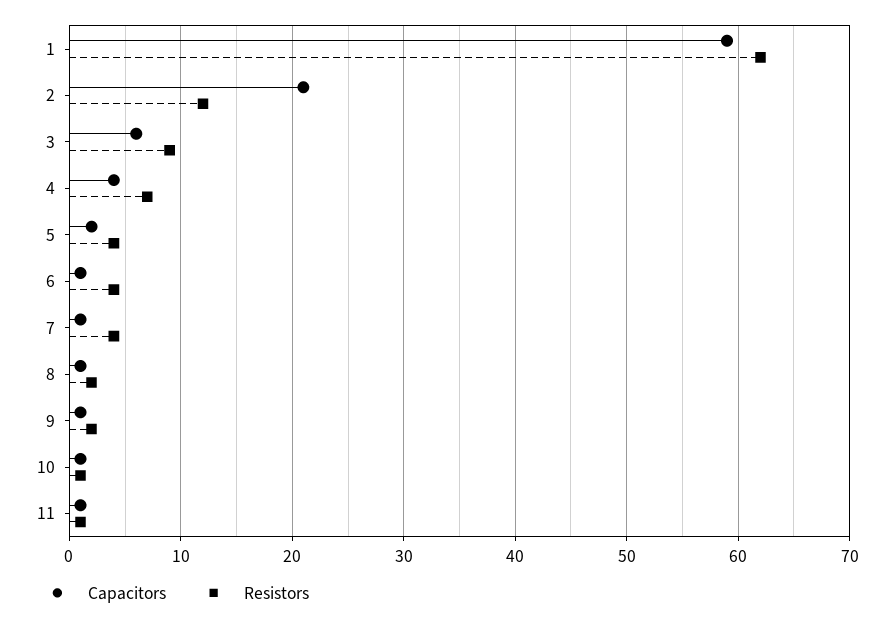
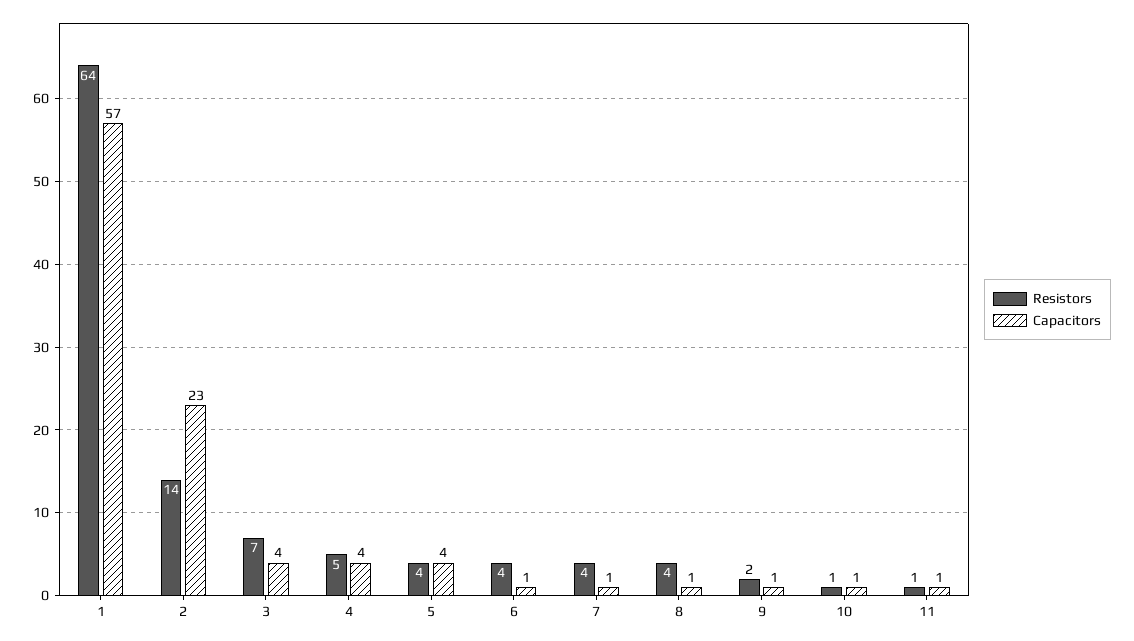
Capacitors, 1: 59 -> 57
Resistors, 1: 62 -> 64
Capacitors, 2: 21 -> 23
Resistors, 2: 12 -> 14
Capacitors, 3: 6 -> 4
Resistors, 3: 9 -> 7
Resistors, 4: 7 -> 5
Capacitors, 5: 2 -> 4
Resistors, 8: 2 -> 4

